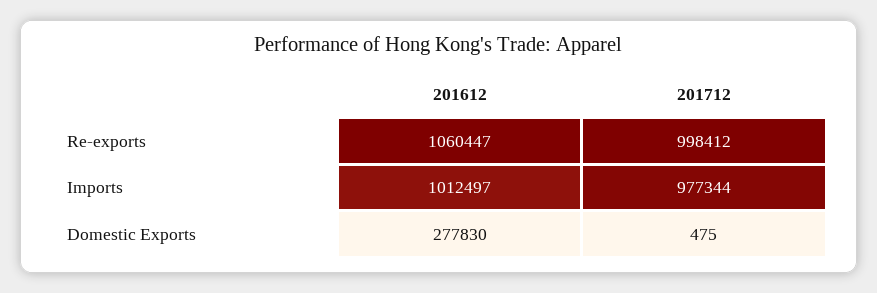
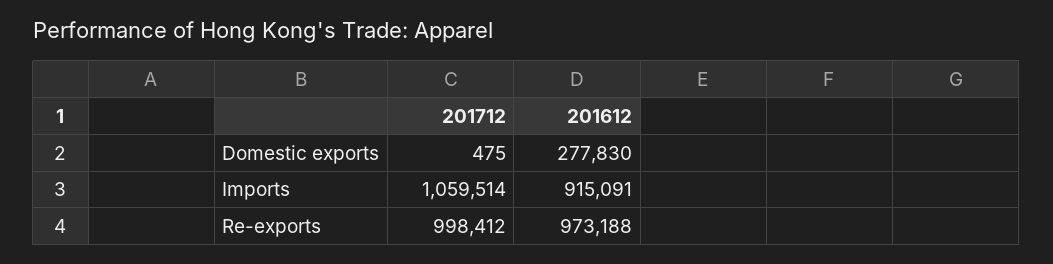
201612, Re-exports: 1060447 -> 973188
201612, Imports: 1012497 -> 915091
201712, Imports: 977344 -> 1059514

